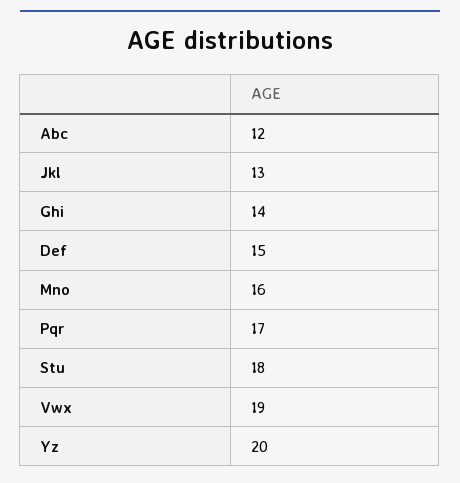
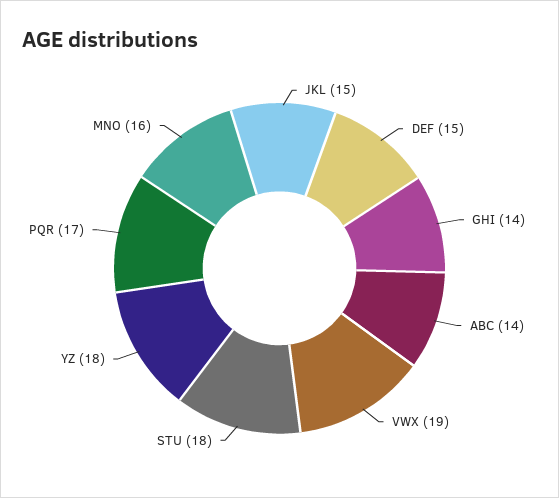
Abc: 12 -> 14
Jkl: 13 -> 15
Yz: 20 -> 18

